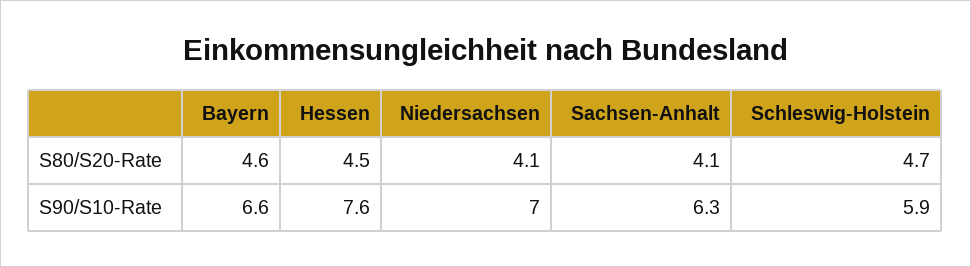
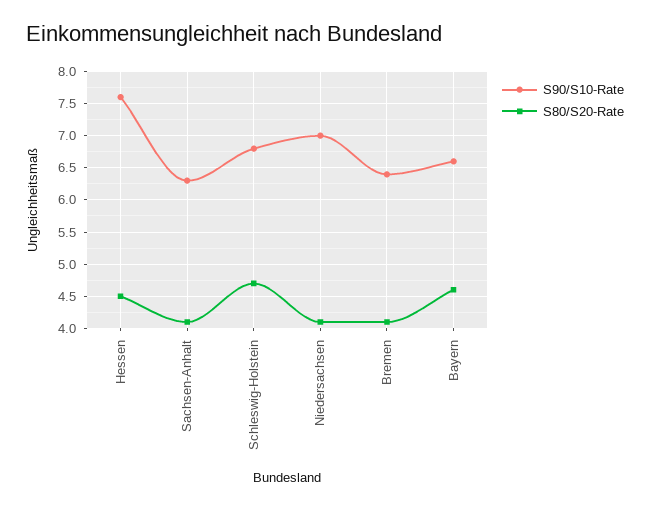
S90/S10-Rate, Schleswig-Holstein: 5.9 -> 6.8
S90/S10-Rate, Bremen: none -> 6.4
S80/S20-Rate, Bremen: none -> 4.1

